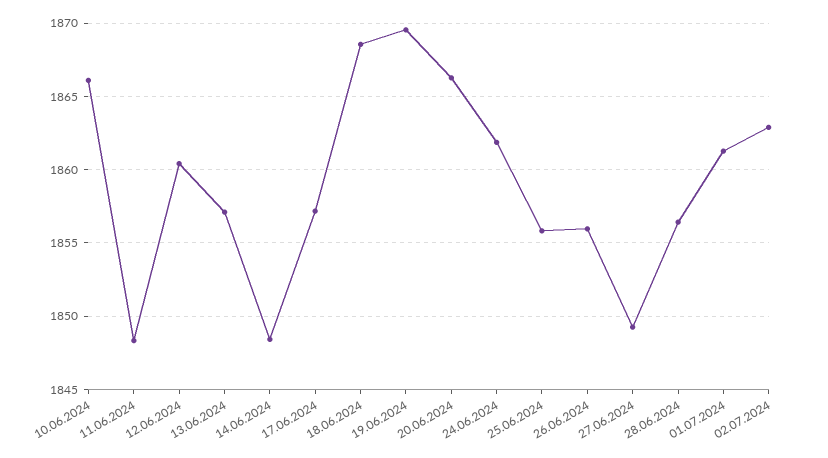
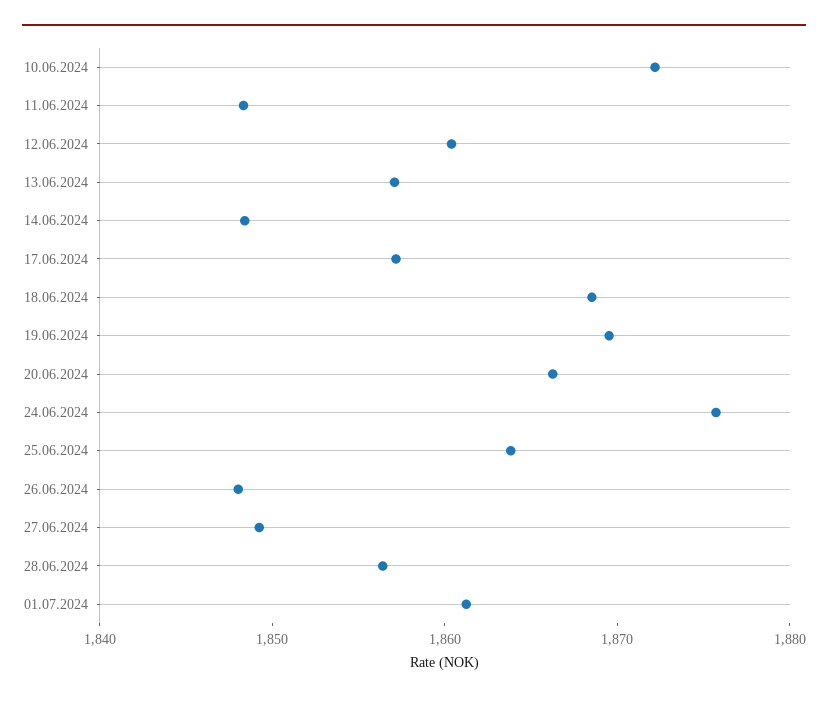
10.06.2024: 1866 -> 1872
24.06.2024: 1862 -> 1876
25.06.2024: 1856 -> 1864
26.06.2024: 1856 -> 1848
02.07.2024: 1863 -> none

